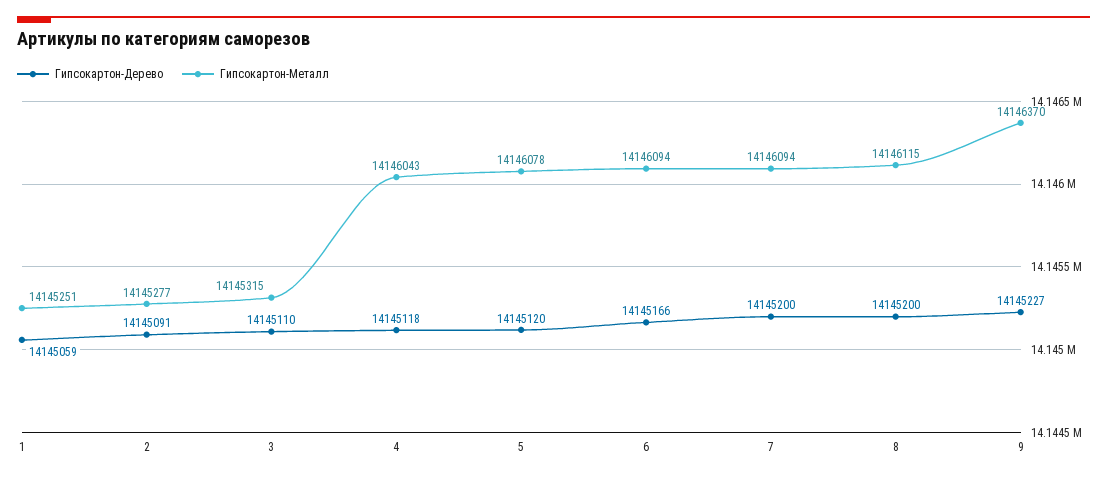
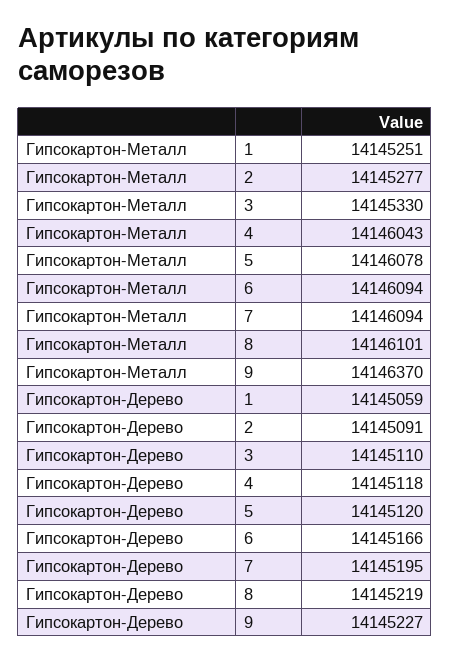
Гипсокартон-Металл, 3: 14145315 -> 14145330
Гипсокартон-Дерево, 7: 14145200 -> 14145195
Гипсокартон-Дерево, 8: 14145200 -> 14145219
Гипсокартон-Металл, 8: 14146115 -> 14146101

